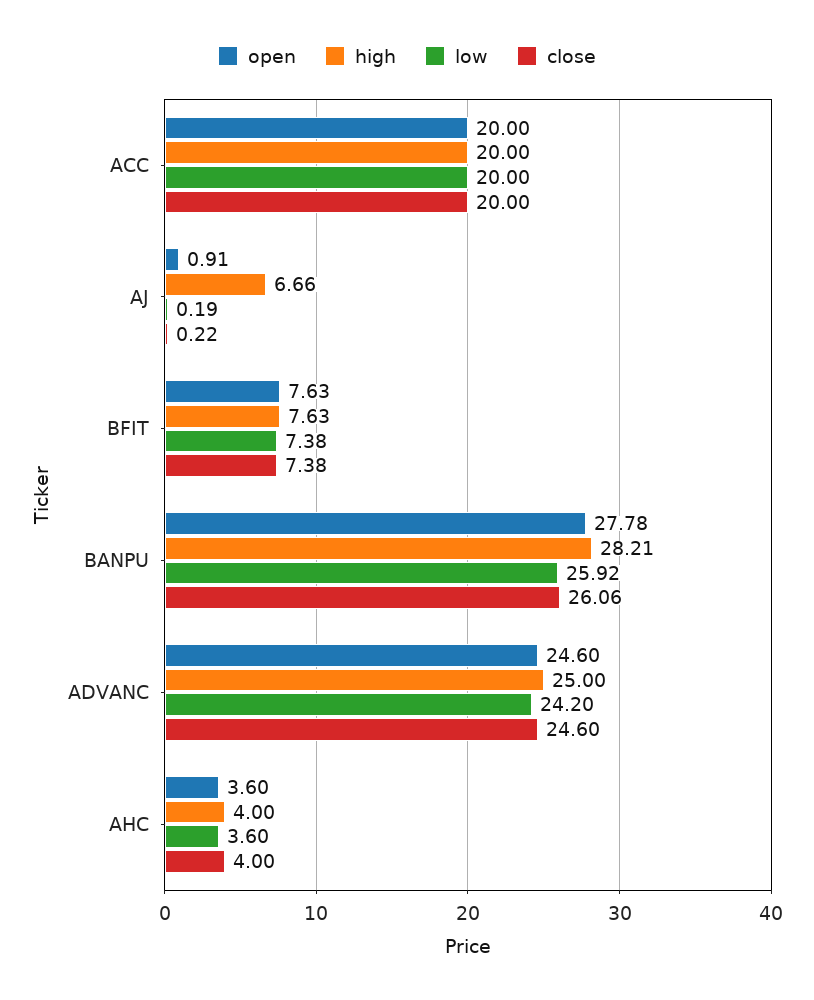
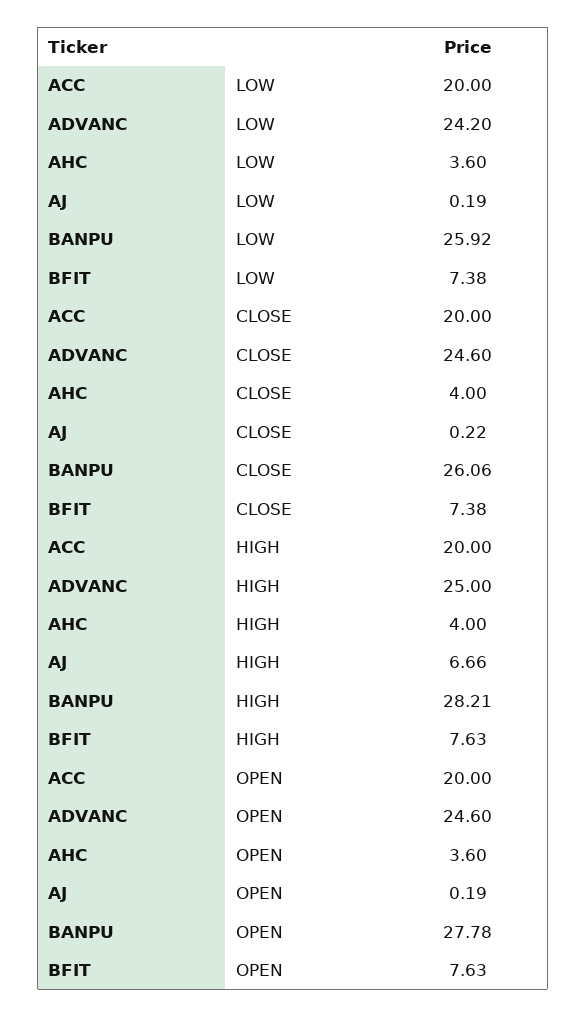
open, AJ: 0.91 -> 0.19

